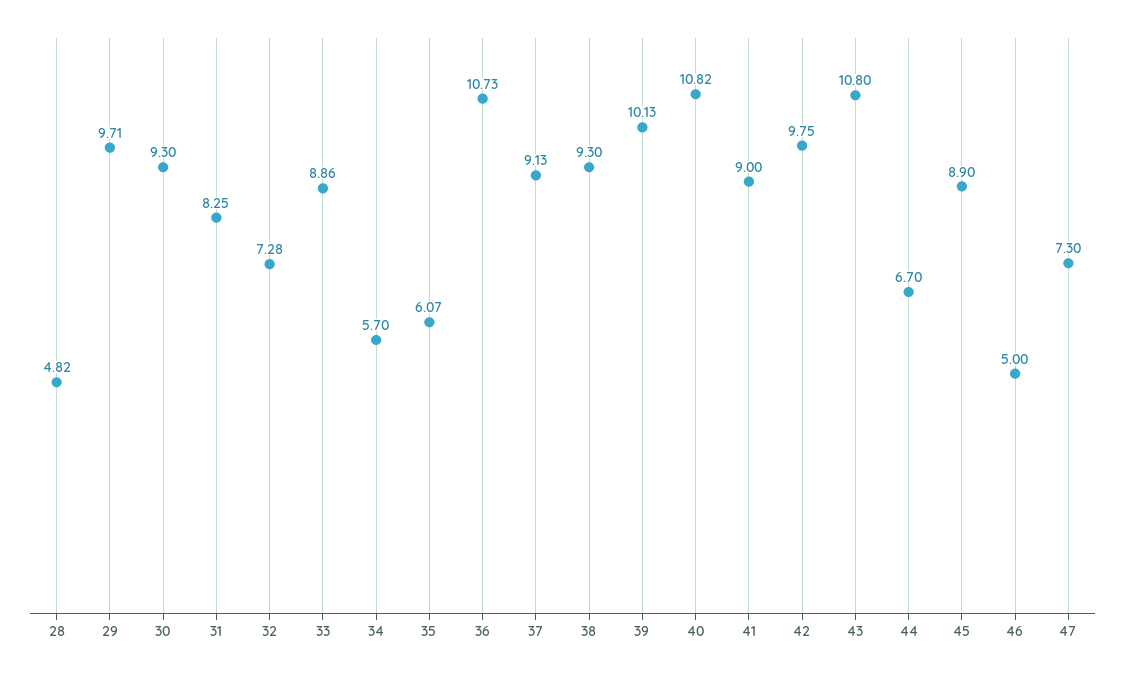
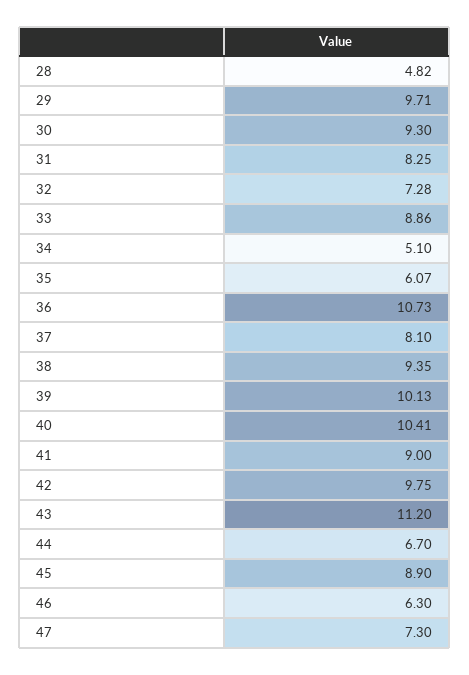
34: 5.7 -> 5.1
37: 9.13 -> 8.1
38: 9.3 -> 9.35
40: 10.82 -> 10.41
43: 10.8 -> 11.2
46: 5 -> 6.3

